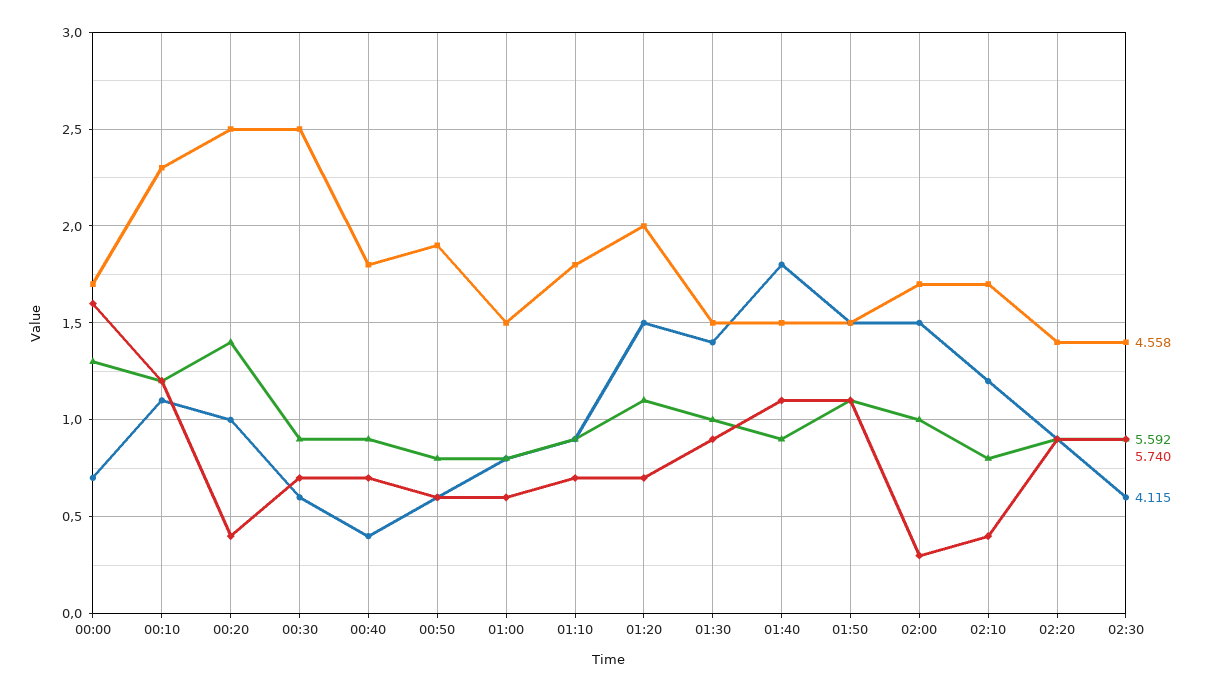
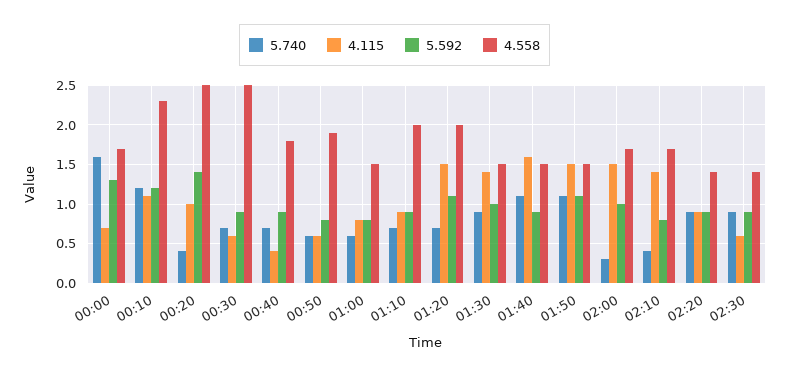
4.558, 01:10: 1.8 -> 2
4.115, 01:40: 1.8 -> 1.6
4.115, 02:10: 1.2 -> 1.4

